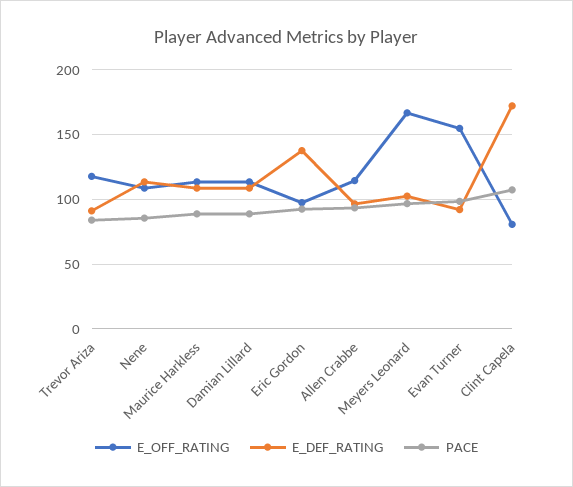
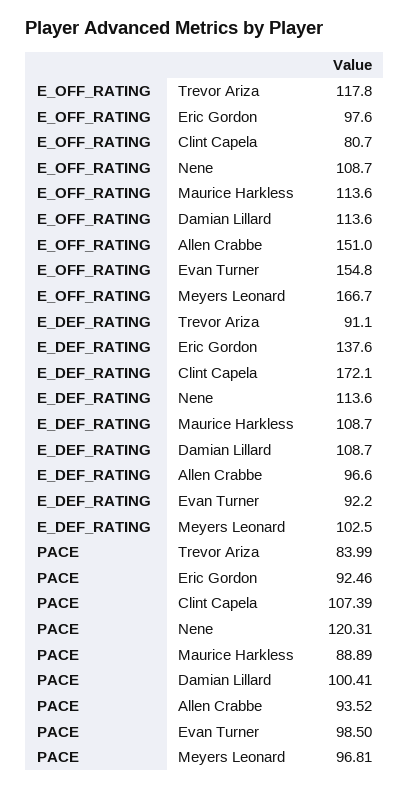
PACE, Nene: 85 -> 120.31
PACE, Damian Lillard: 90 -> 100.41
E_OFF_RATING, Allen Crabbe: 115 -> 151

